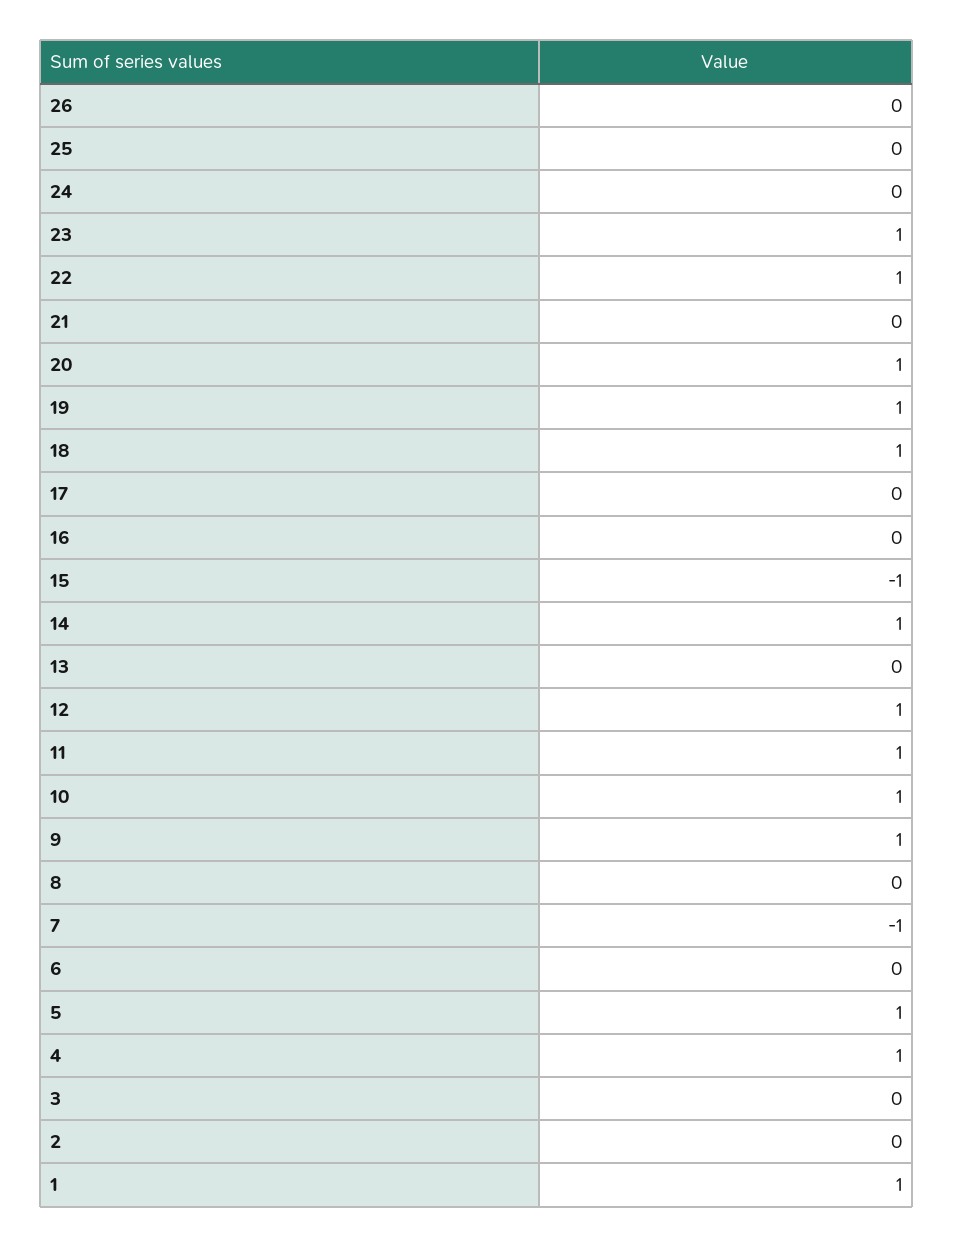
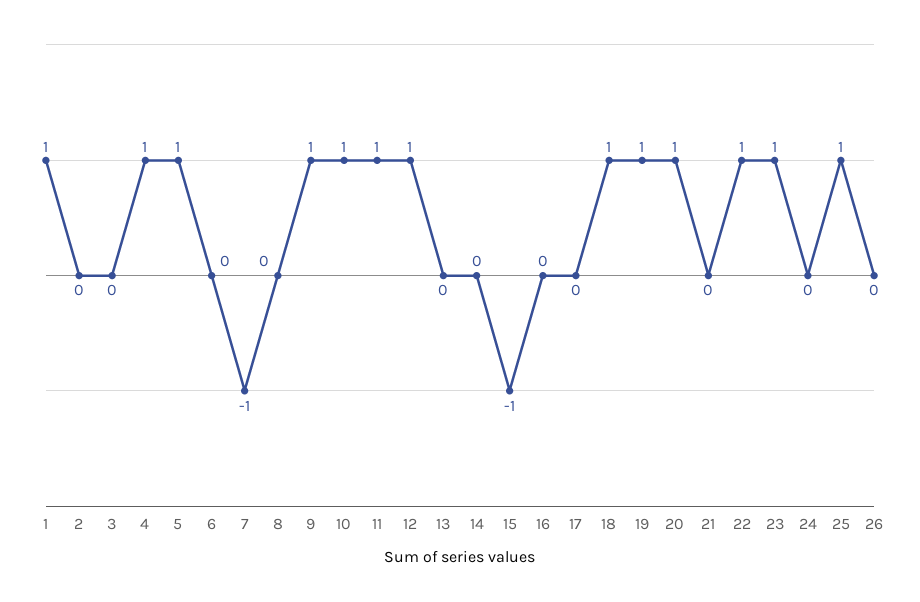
25: 0 -> 1
14: 1 -> 0

